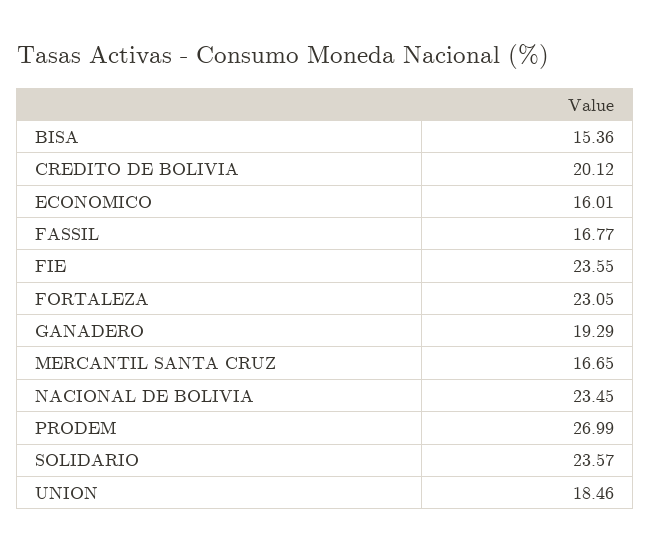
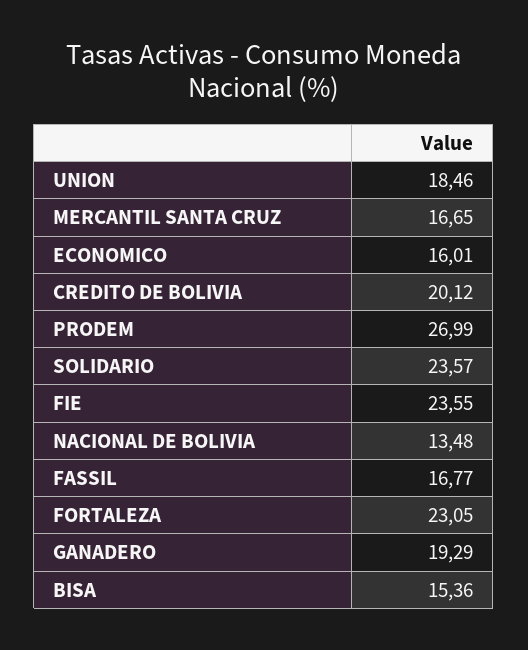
NACIONAL DE BOLIVIA: 23.45 -> 13.48

